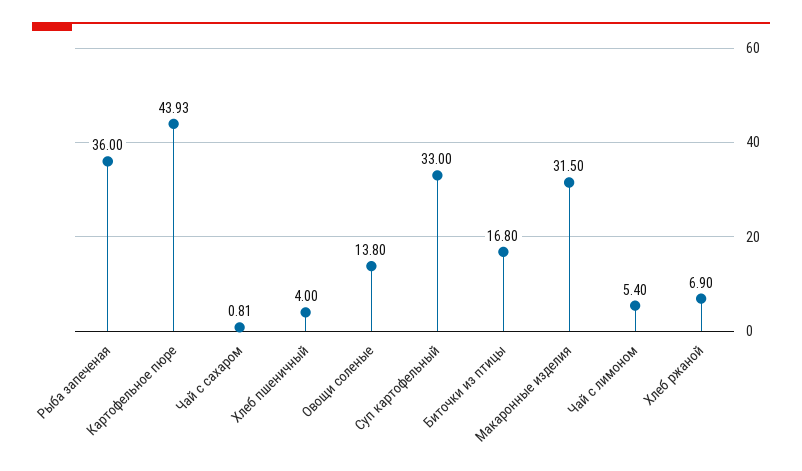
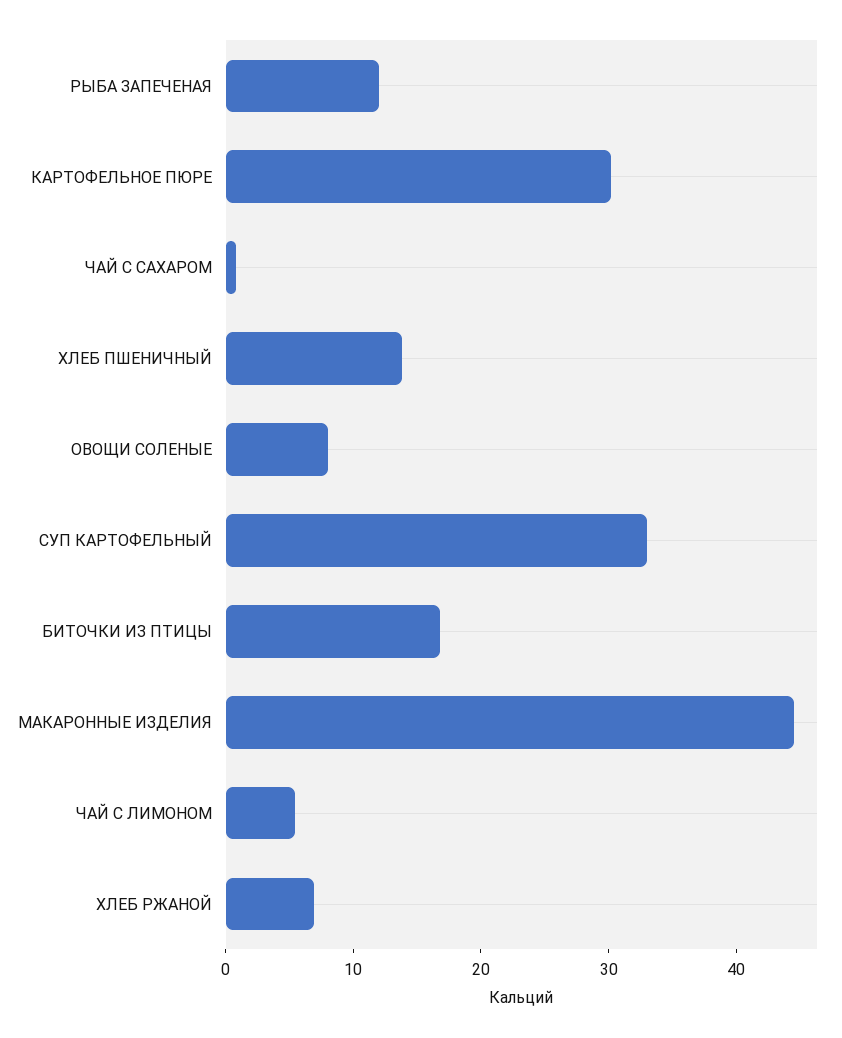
Рыба запеченая: 36 -> 12
Картофельное пюре: 43.93 -> 30
Хлеб пшеничный: 4 -> 14
Овощи соленые: 13.8 -> 8
Макаронные изделия: 31.5 -> 44

